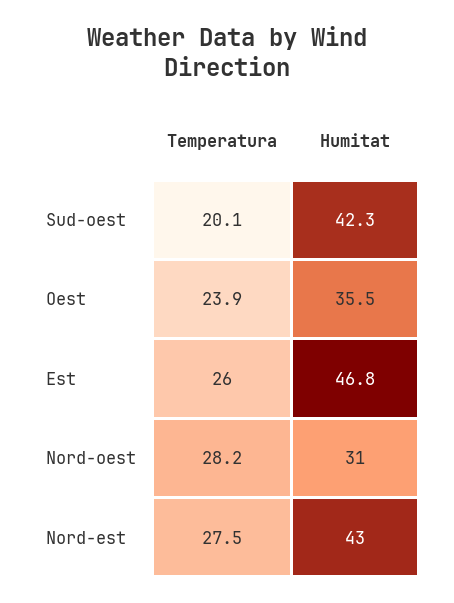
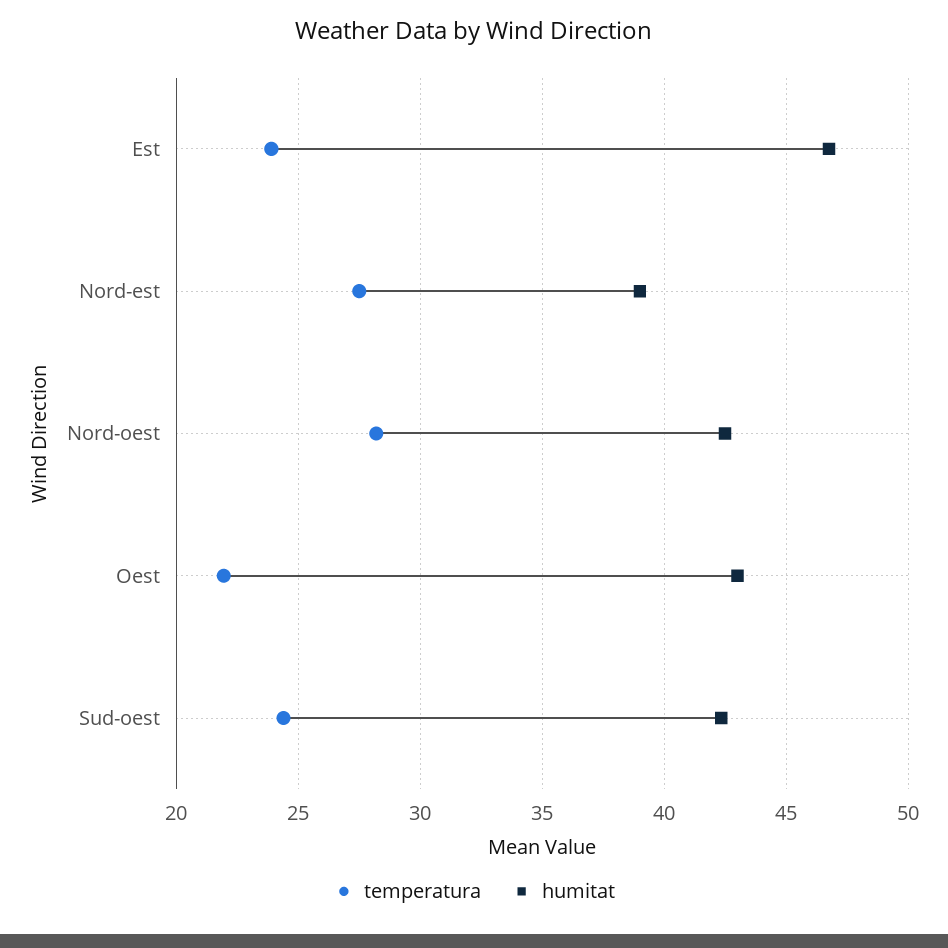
Temperatura, Sud-oest: 20.1 -> 24.5
Temperatura, Oest: 23.9 -> 22
Humitat, Oest: 35.5 -> 43
Temperatura, Est: 26 -> 24
Humitat, Nord-oest: 31 -> 42.5
Humitat, Nord-est: 43 -> 39

